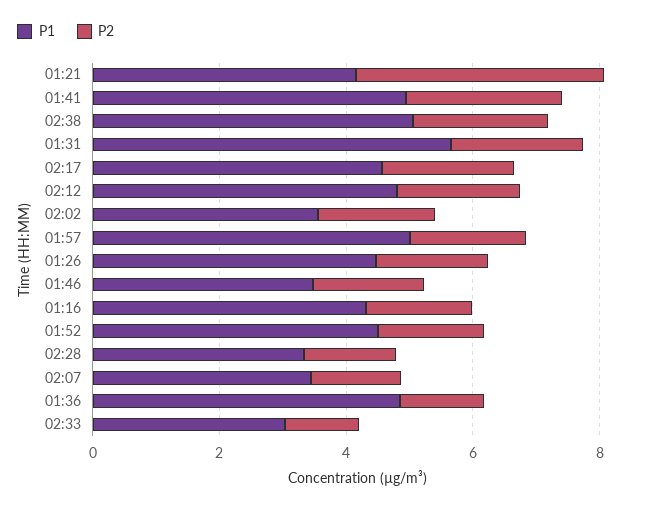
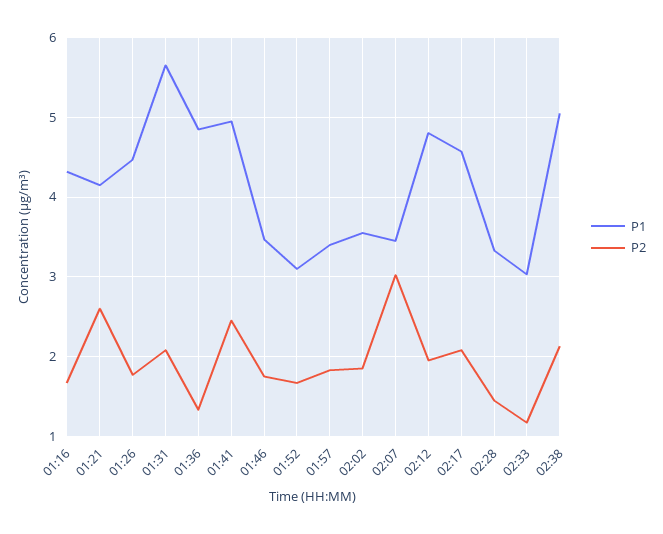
P2, 01:21: 4 -> 2.6
P1, 01:57: 5 -> 3.4
P1, 01:52: 4.5 -> 3.1
P2, 02:07: 1.5 -> 3

